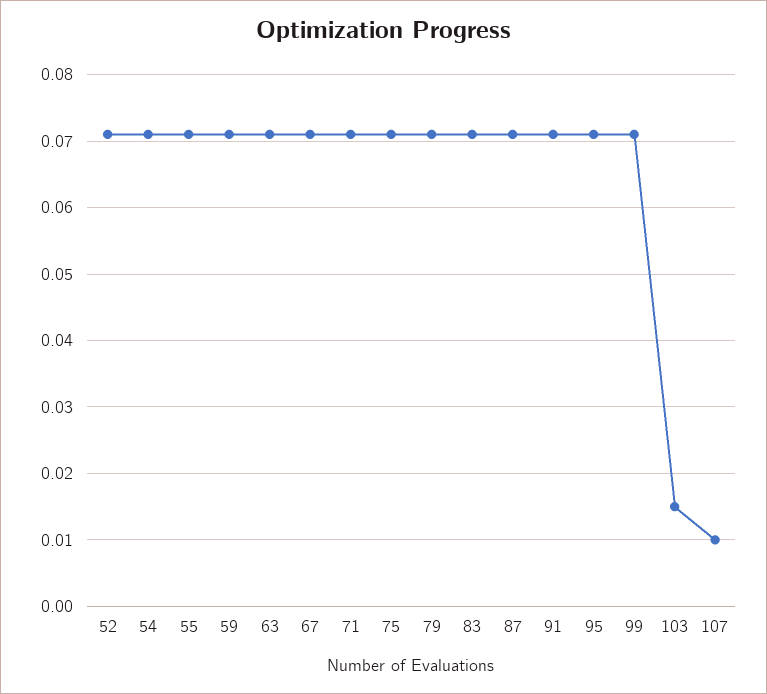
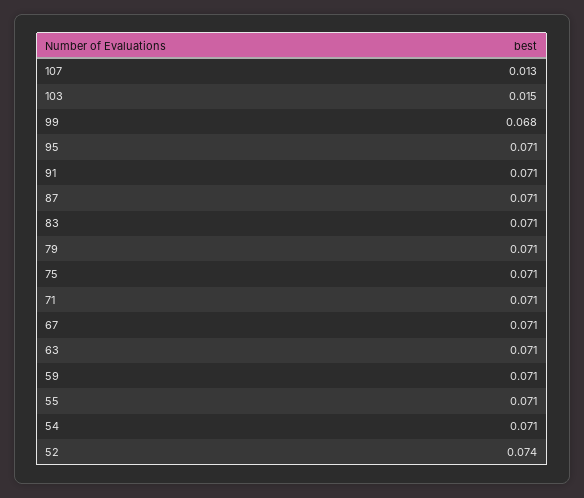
52: 0.071 -> 0.074
99: 0.071 -> 0.068
107: 0.01 -> 0.013

